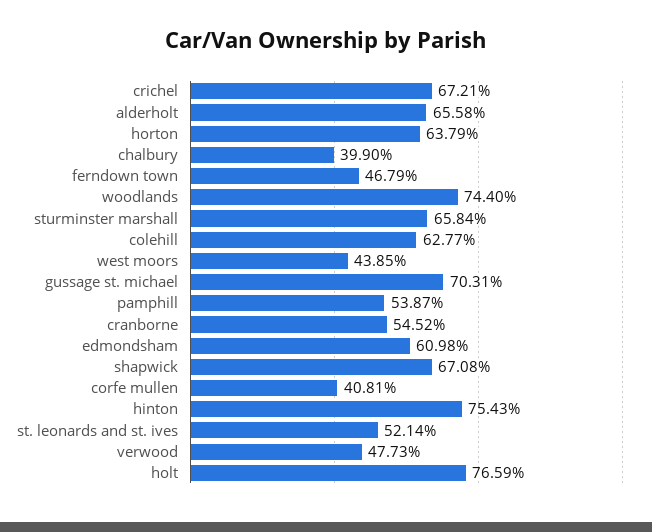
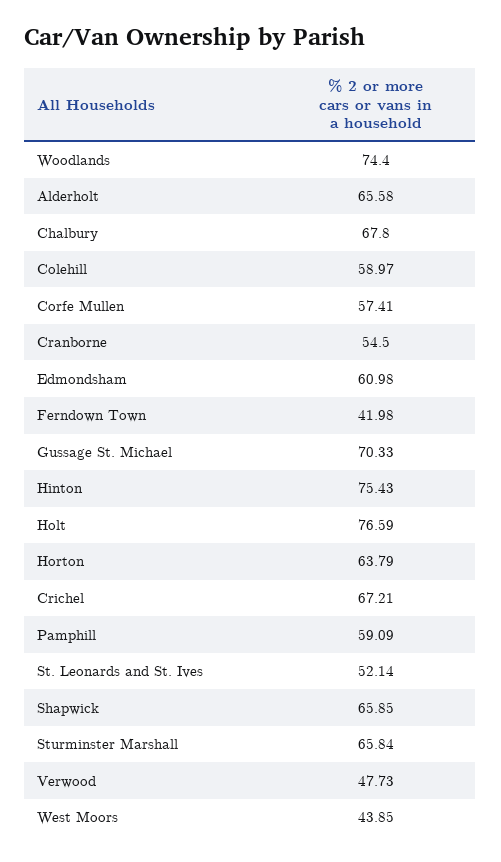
chalbury: 39.9 -> 67.8
ferndown town: 46.79 -> 41.98
colehill: 62.77 -> 58.97
gussage st. michael: 70.31 -> 70.33
pamphill: 53.87 -> 59.09
cranborne: 54.52 -> 54.5
shapwick: 67.08 -> 65.85
corfe mullen: 40.81 -> 57.41

